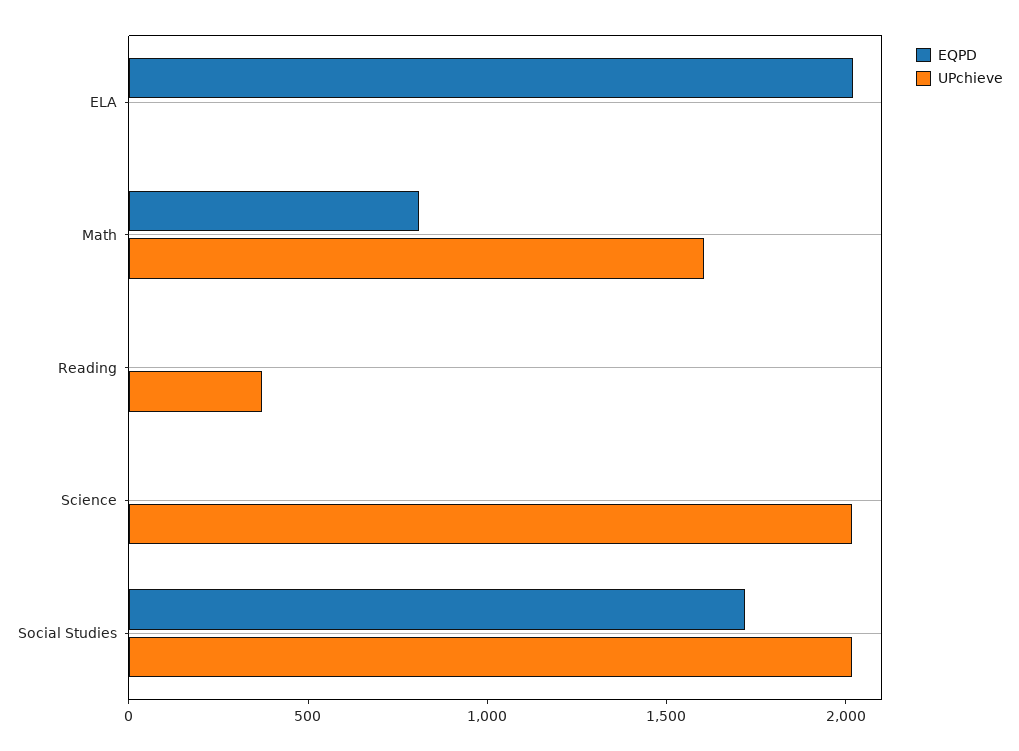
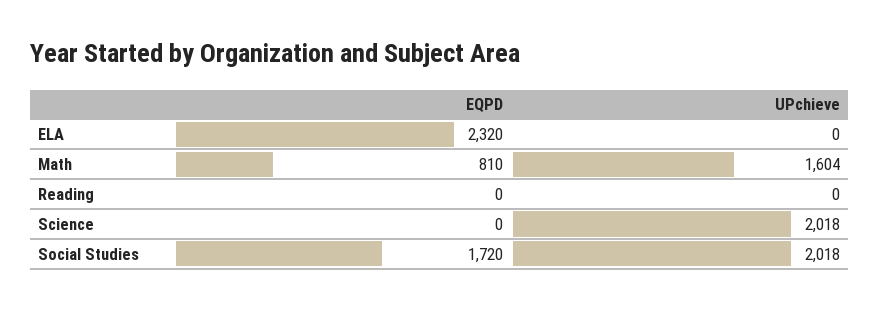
EQPD, ELA: 2000 -> 2320
UPchieve, Reading: 400 -> 0

